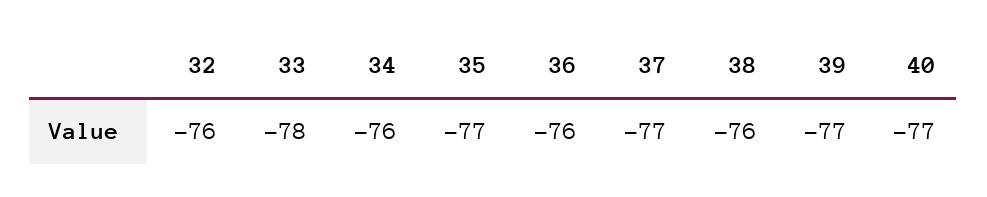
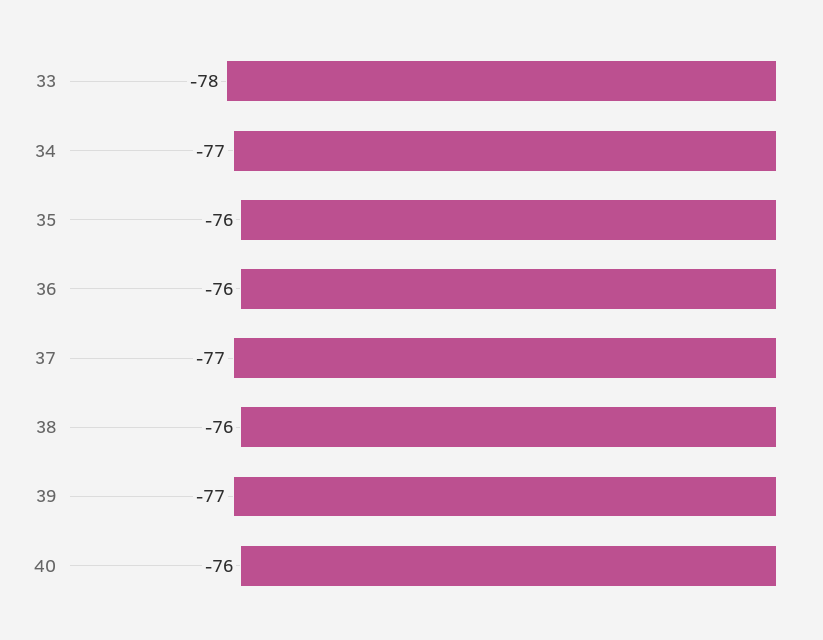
32: -76 -> none
34: -76 -> -77
35: -77 -> -76
40: -77 -> -76

